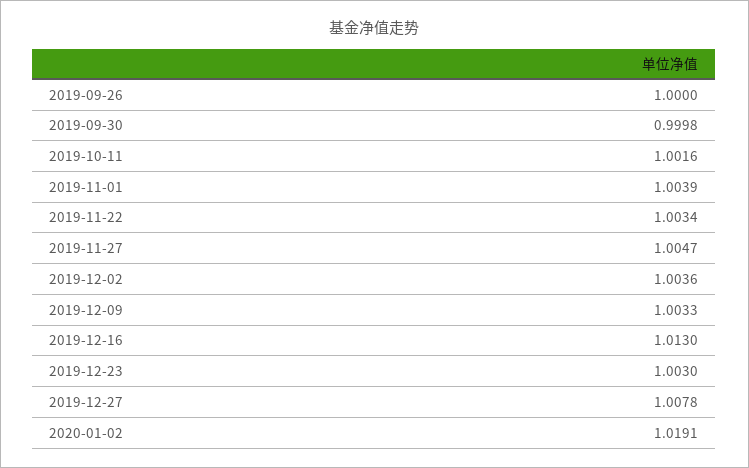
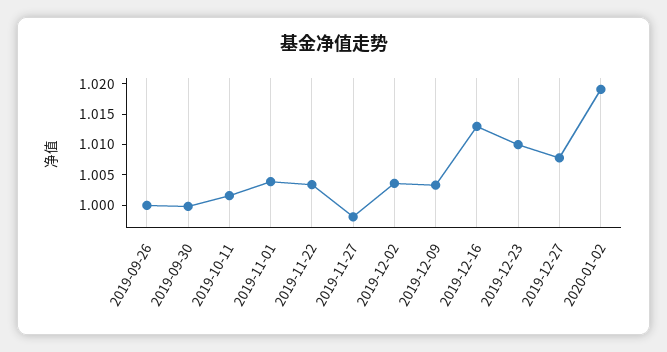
2019-11-27: 1.0047 -> 0.9975
2019-12-23: 1.003 -> 1.01

